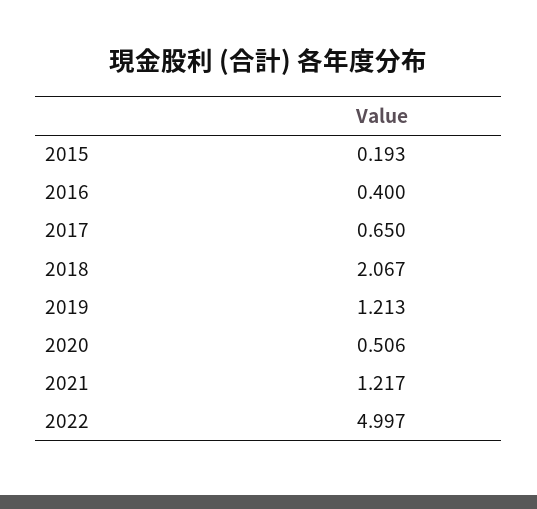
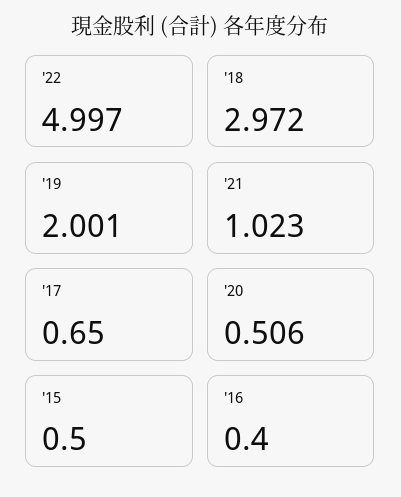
2015: 0.193 -> 0.5
2018: 2.067 -> 2.972
2019: 1.213 -> 2.001
2021: 1.217 -> 1.023

